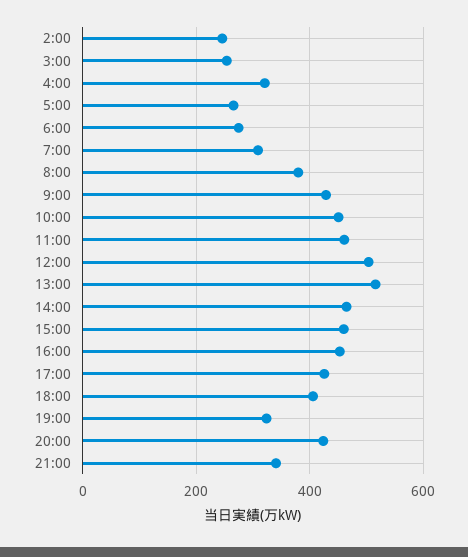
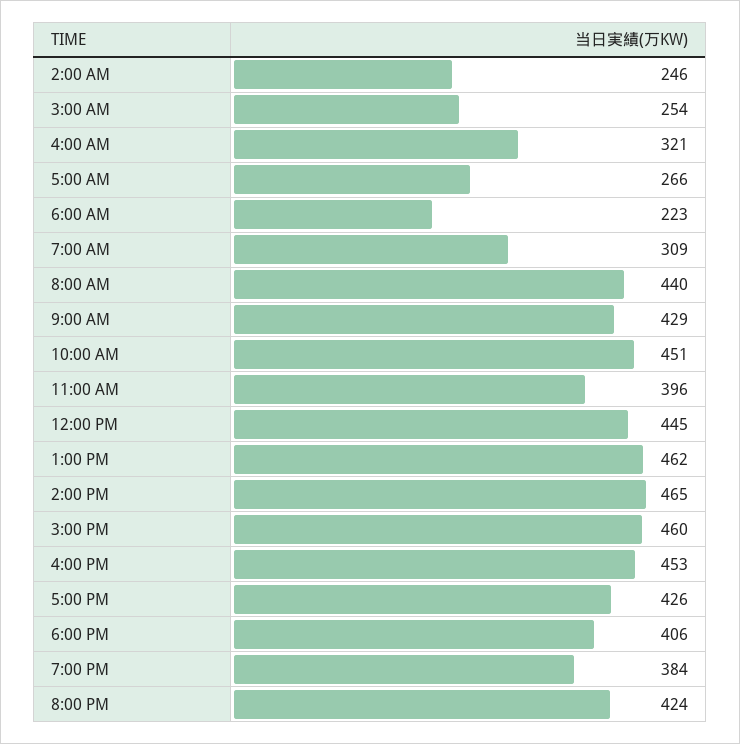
6:00: 280 -> 223
8:00: 380 -> 440
11:00: 460 -> 396
12:00: 500 -> 445
13:00: 520 -> 462
19:00: 320 -> 384
21:00: 340 -> none

